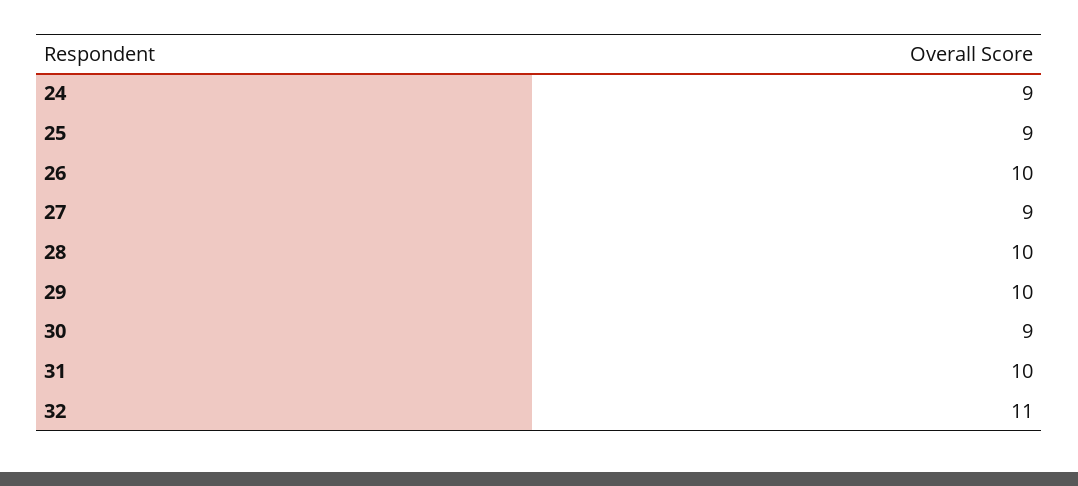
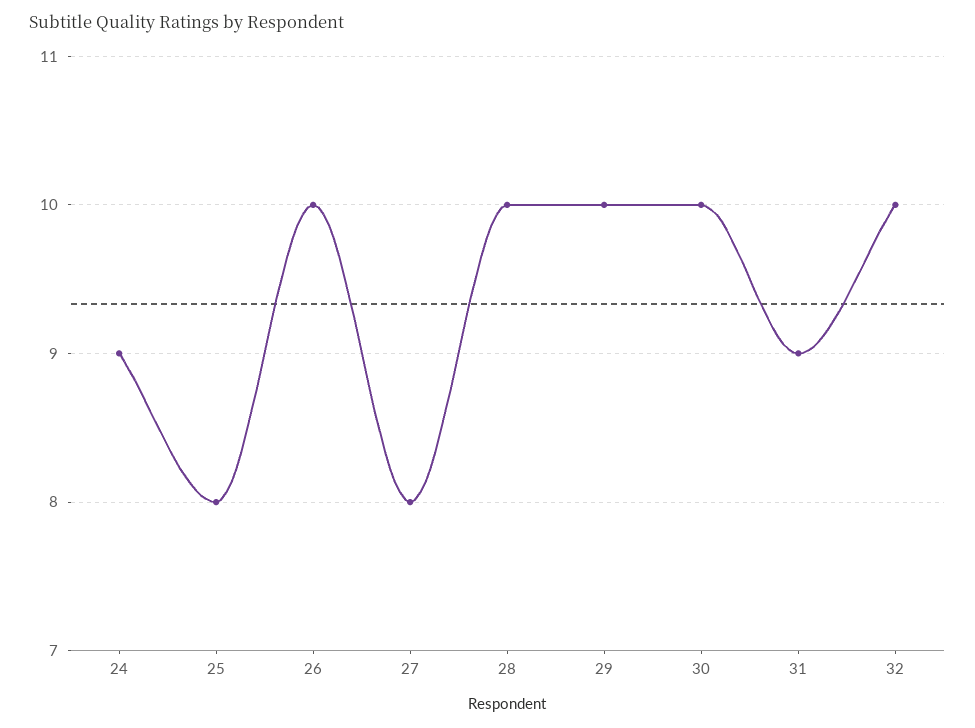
25: 9 -> 8
27: 9 -> 8
30: 9 -> 10
31: 10 -> 9
32: 11 -> 10

